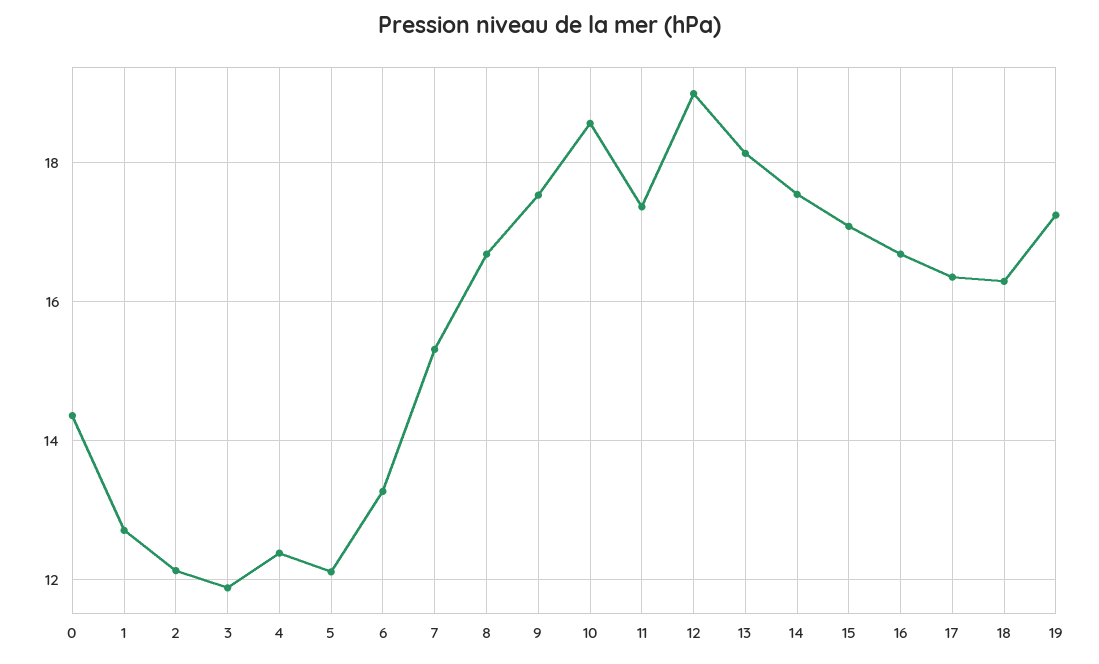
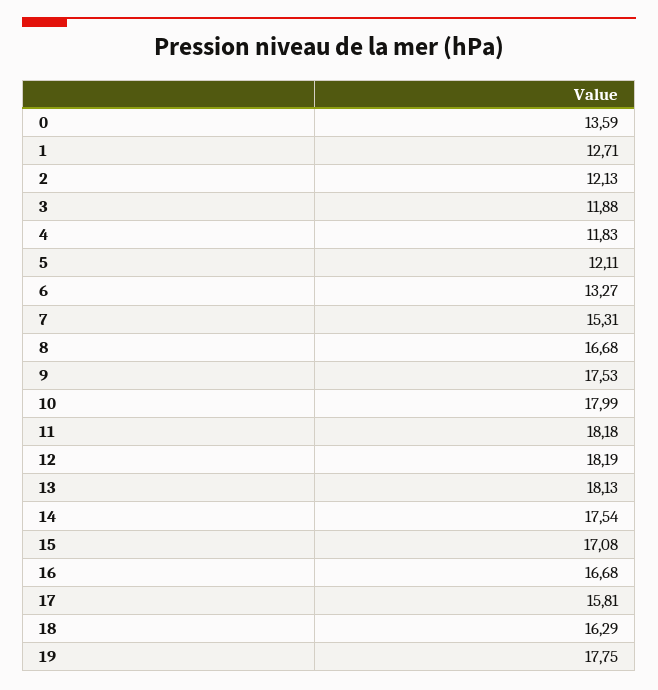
0: 14.4 -> 13.59
4: 12.4 -> 11.83
10: 18.6 -> 17.99
11: 17.4 -> 18.18
12: 19 -> 18.19
17: 16.4 -> 15.81
19: 17.2 -> 17.75

